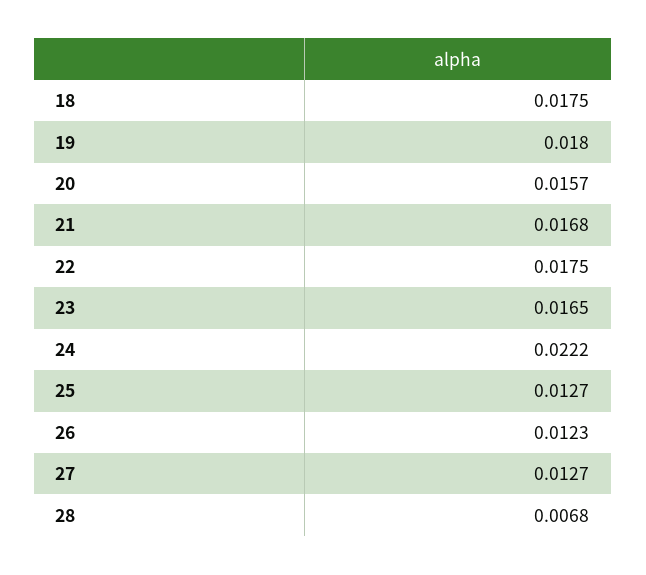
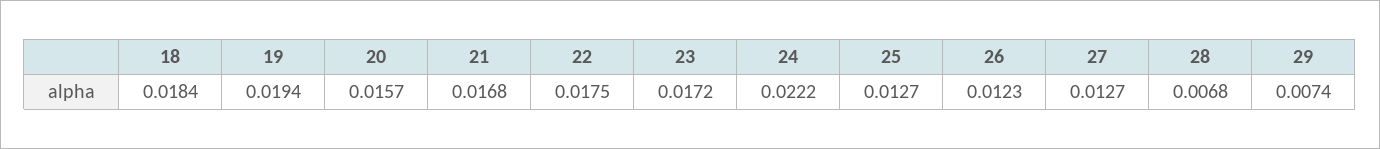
18: 0.0175 -> 0.0184
19: 0.018 -> 0.0194
23: 0.0165 -> 0.0172
29: none -> 0.0074

